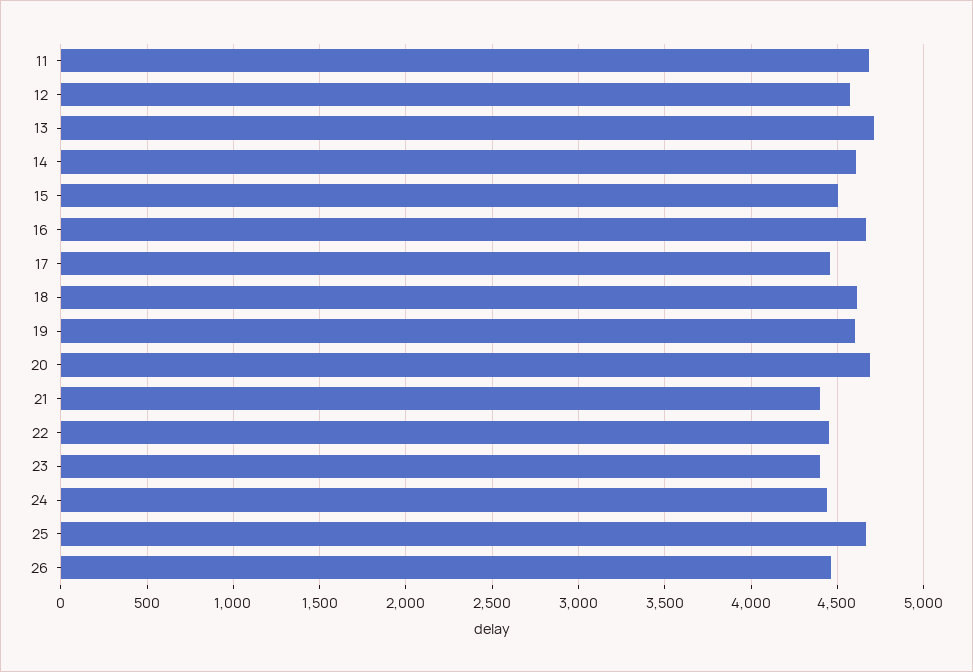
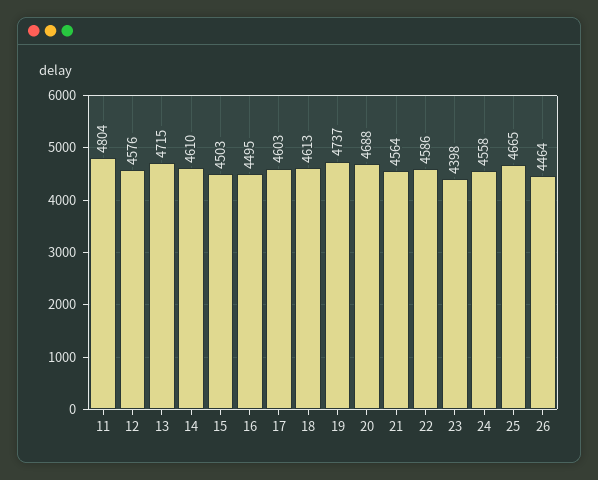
11: 4700 -> 4804
16: 4650 -> 4495
17: 4450 -> 4603
19: 4600 -> 4737
21: 4400 -> 4564
22: 4450 -> 4586
24: 4450 -> 4558

